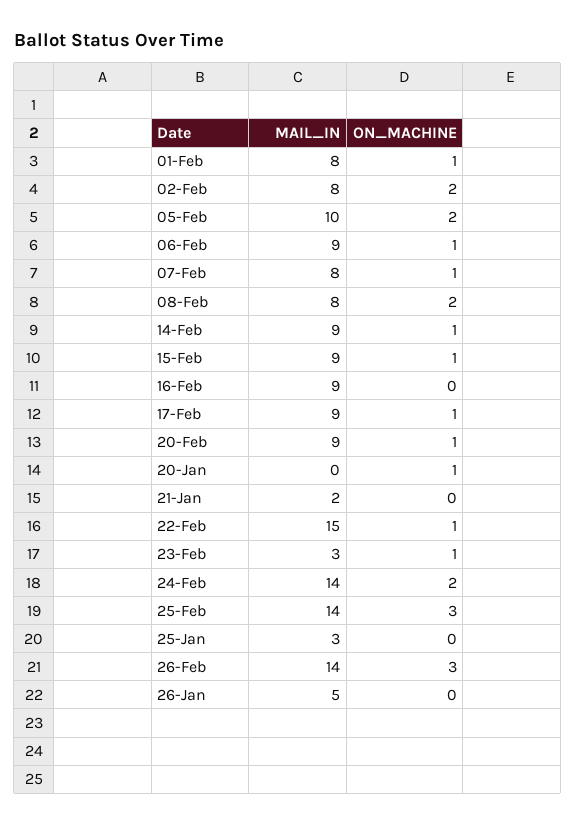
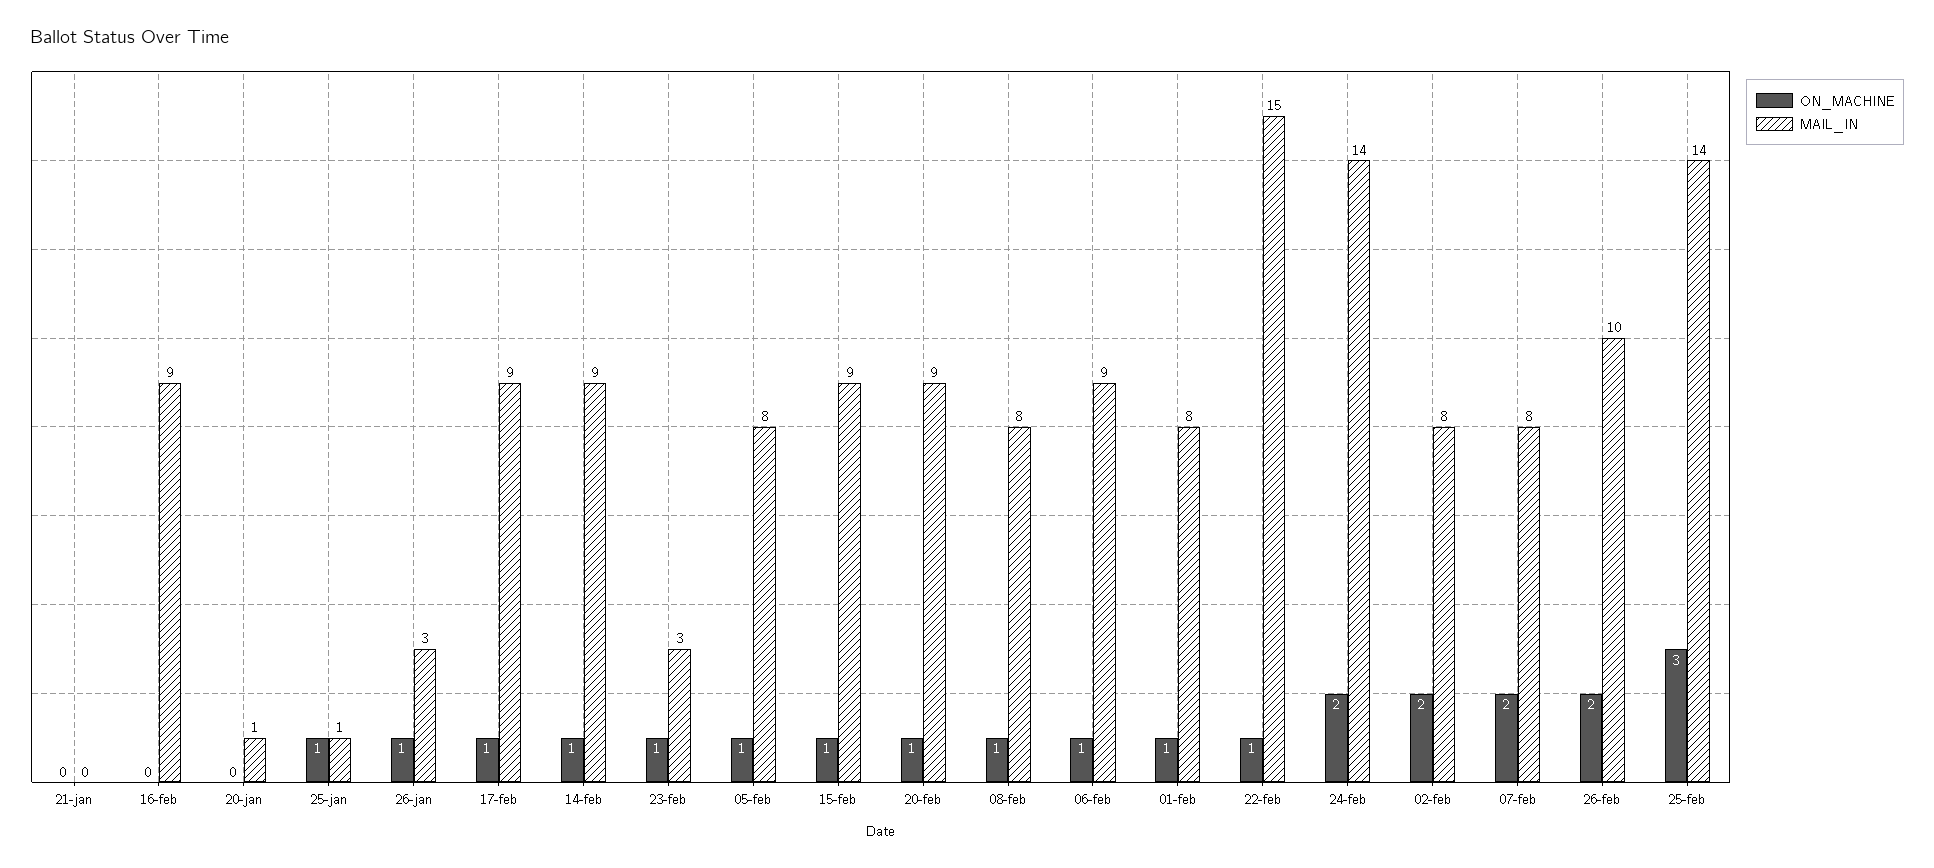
MAIL_IN, 05-Feb: 10 -> 8
ON_MACHINE, 05-Feb: 2 -> 1
ON_MACHINE, 07-Feb: 1 -> 2
ON_MACHINE, 08-Feb: 2 -> 1
MAIL_IN, 20-Jan: 0 -> 1
ON_MACHINE, 20-Jan: 1 -> 0
MAIL_IN, 21-Jan: 2 -> 0
MAIL_IN, 25-Jan: 3 -> 1
ON_MACHINE, 25-Jan: 0 -> 1
MAIL_IN, 26-Feb: 14 -> 10
ON_MACHINE, 26-Feb: 3 -> 2
MAIL_IN, 26-Jan: 5 -> 3
ON_MACHINE, 26-Jan: 0 -> 1

